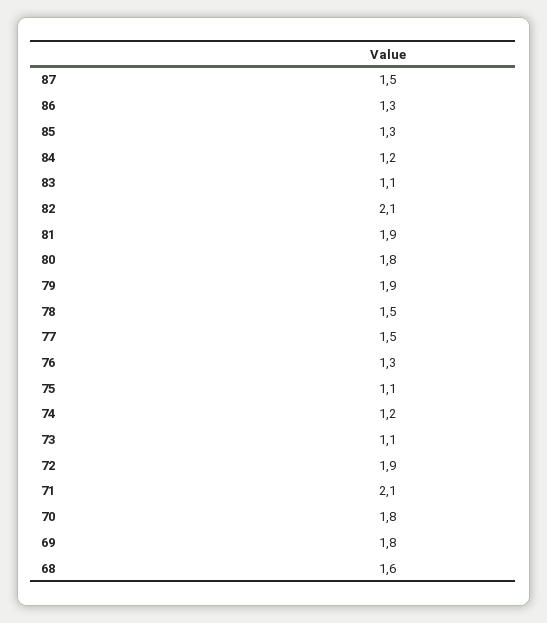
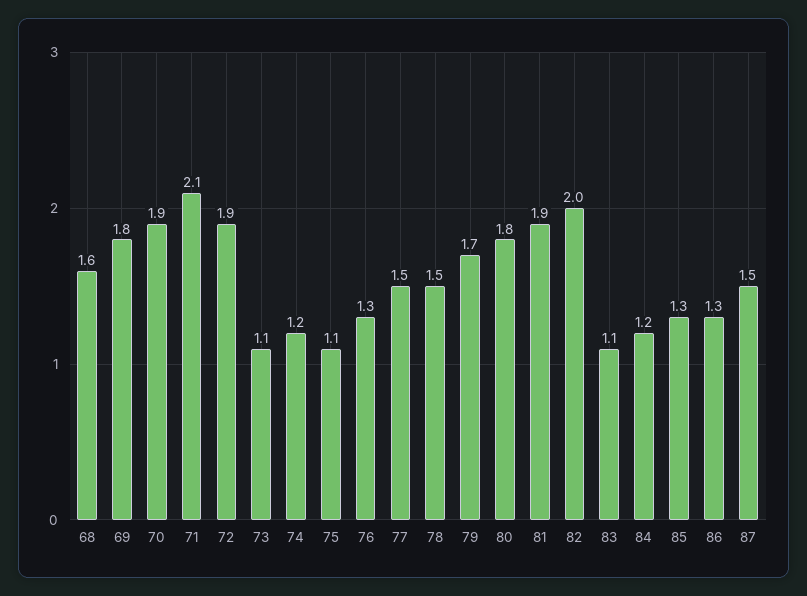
82: 2.1 -> 2
79: 1.9 -> 1.7
70: 1.8 -> 1.9

